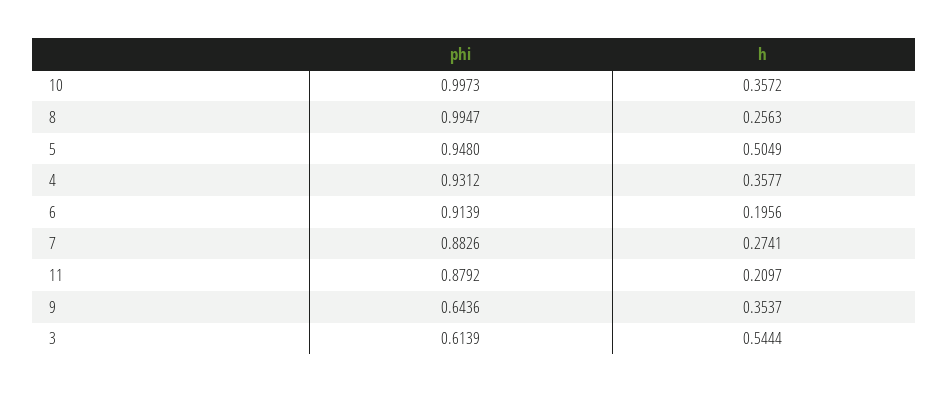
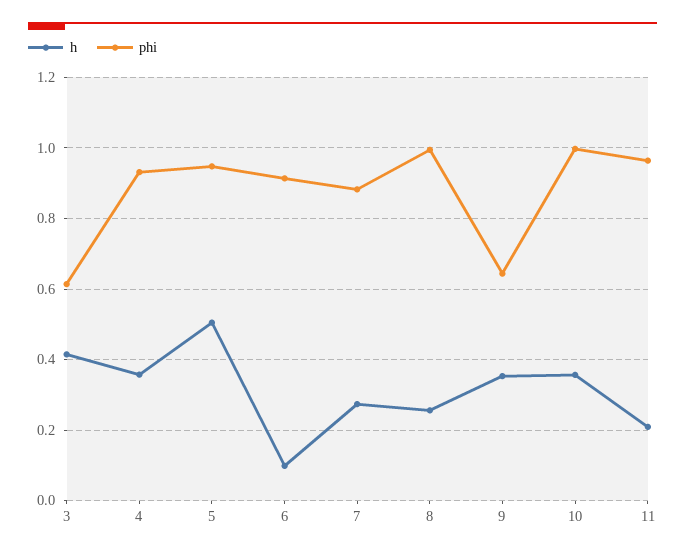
h, 6: 0.1956 -> 0.1
phi, 11: 0.8792 -> 0.96
h, 3: 0.5444 -> 0.42

